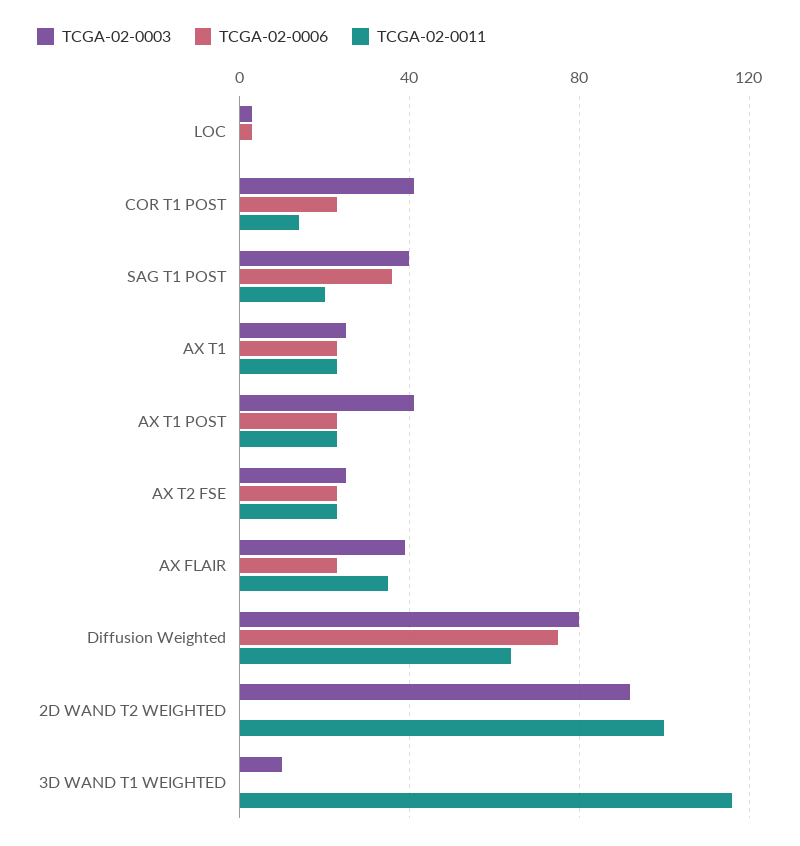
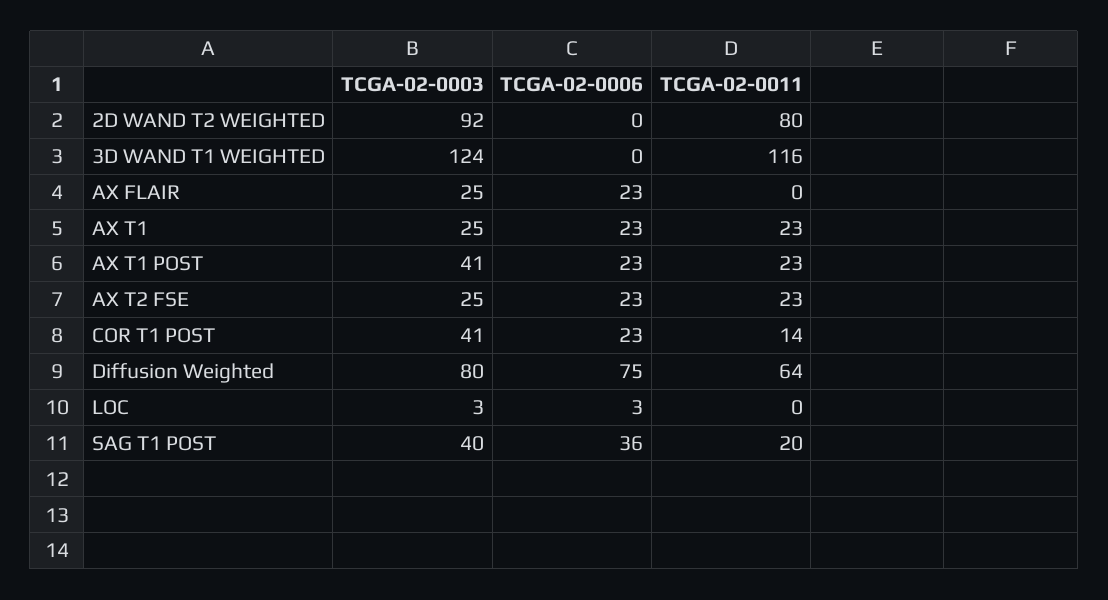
TCGA-02-0003, AX FLAIR: 40 -> 25
TCGA-02-0011, AX FLAIR: 35 -> 0
TCGA-02-0011, 2D WAND T2 WEIGHTED: 100 -> 80
TCGA-02-0003, 3D WAND T1 WEIGHTED: 10 -> 124

